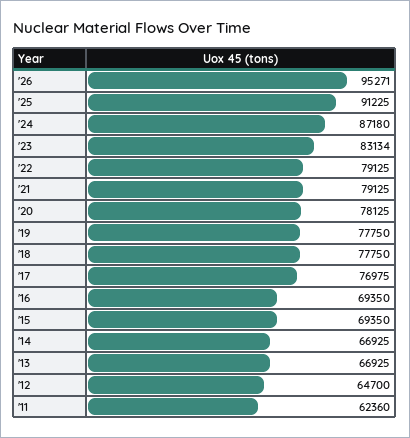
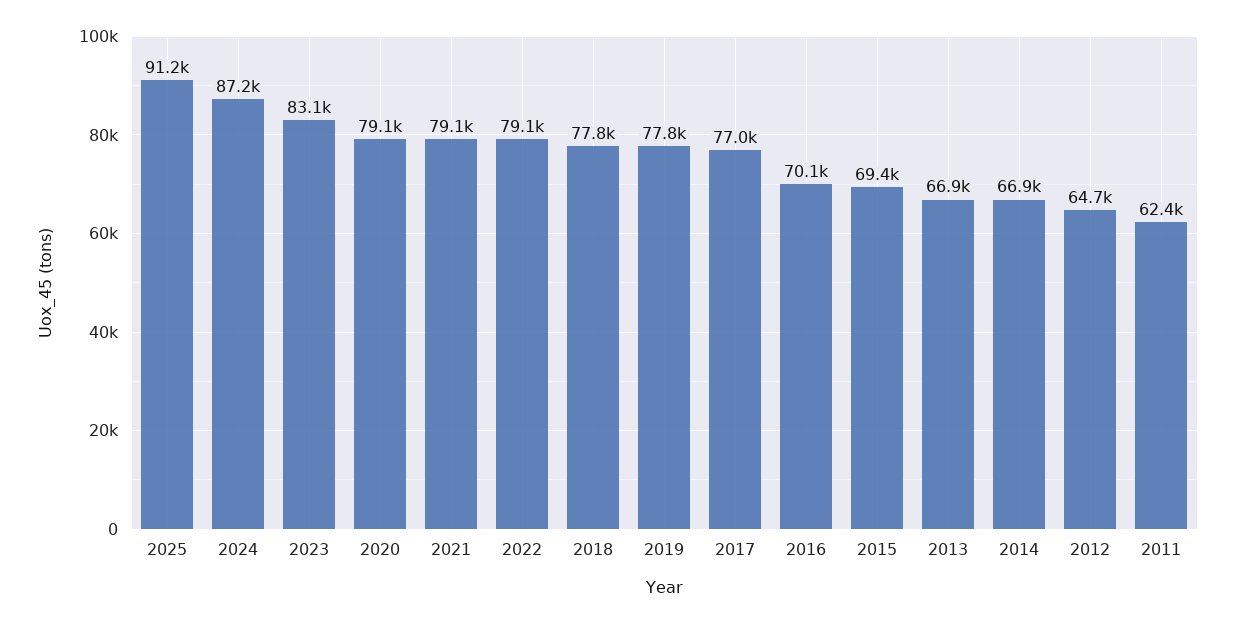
'26: 95271 -> none
'20: 78125 -> 79100
'16: 69350 -> 70100

